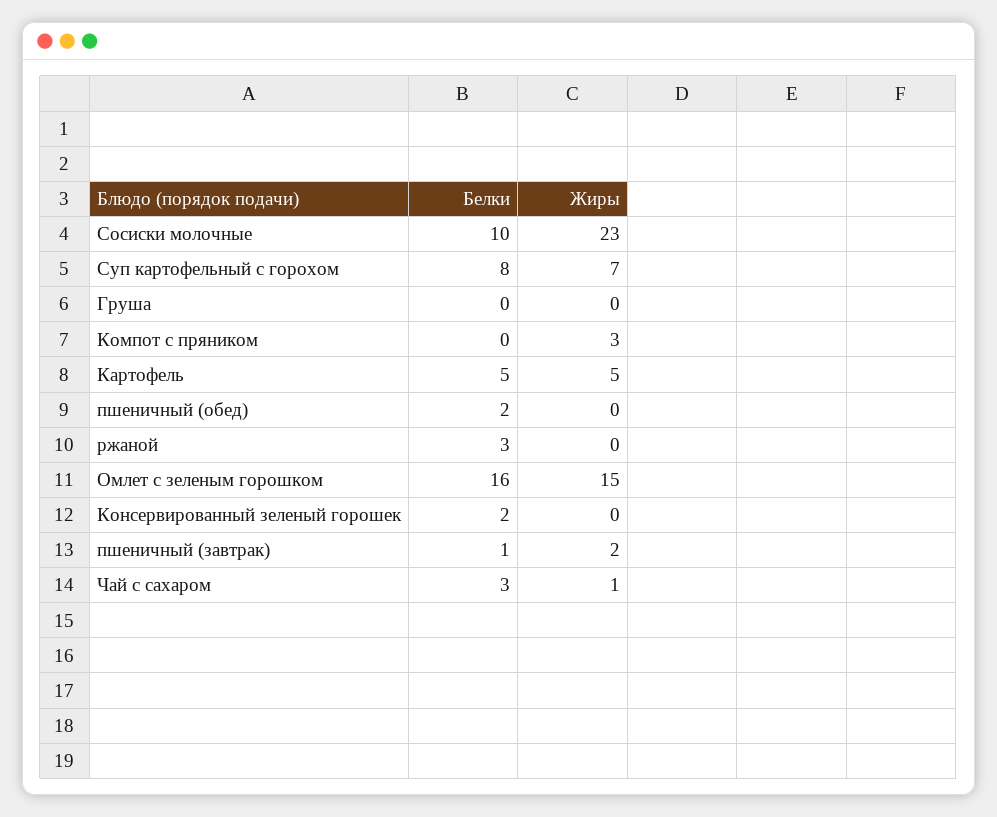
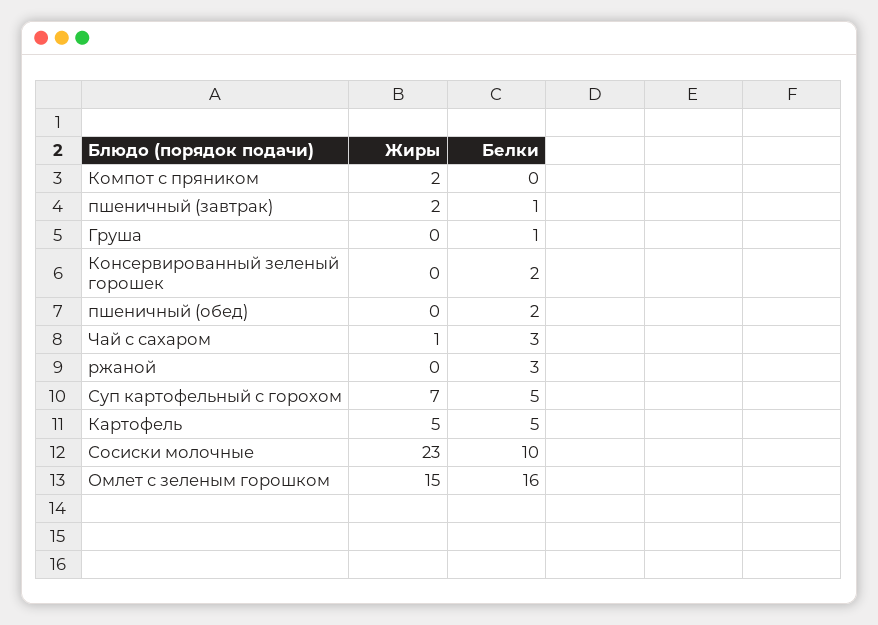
Белки, Суп картофельный с горохом: 8 -> 5
Белки, Груша: 0 -> 1
Жиры, Компот с пряником: 3 -> 2

